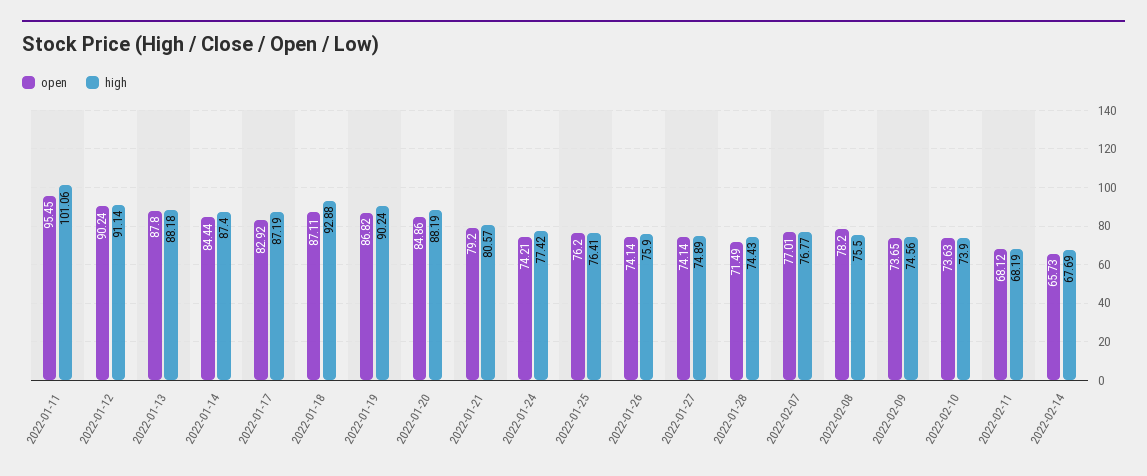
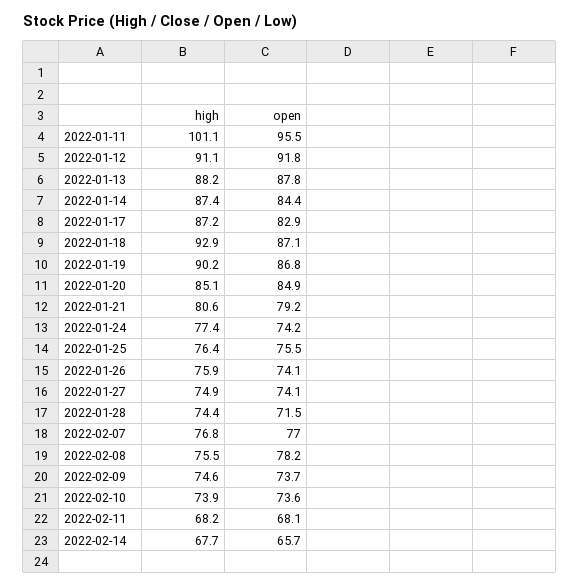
open, 2022-01-12: 90.24 -> 91.8
high, 2022-01-20: 88.19 -> 85.1
open, 2022-01-25: 76.2 -> 75.5

